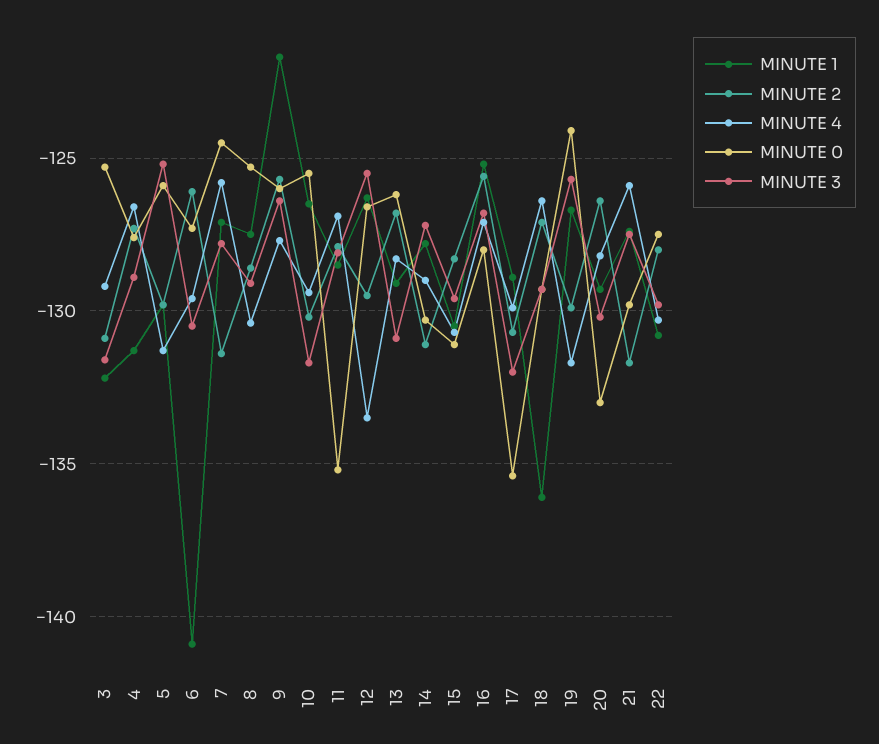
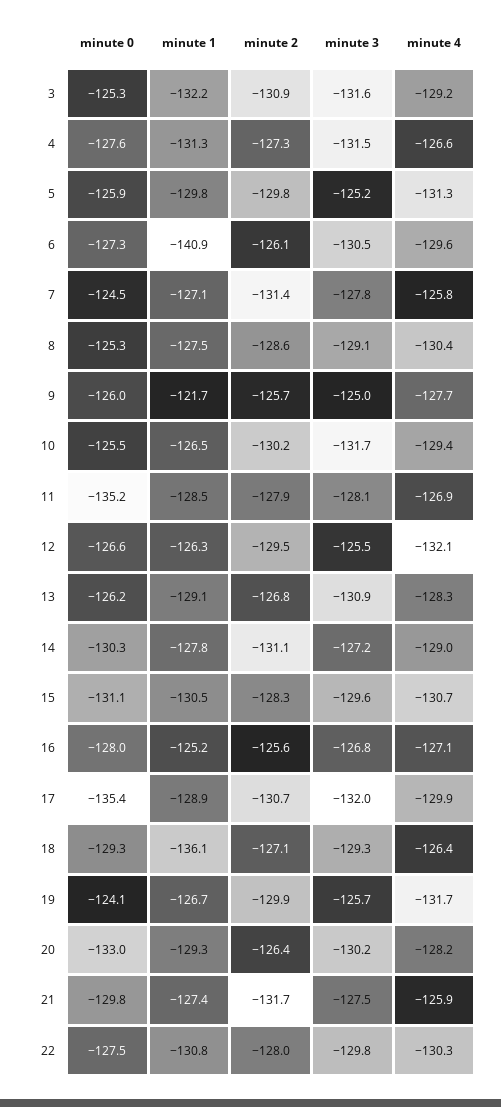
MINUTE 3, 4: -129 -> -131.5
MINUTE 3, 9: -126.5 -> -125
MINUTE 4, 12: -133.5 -> -132.1

